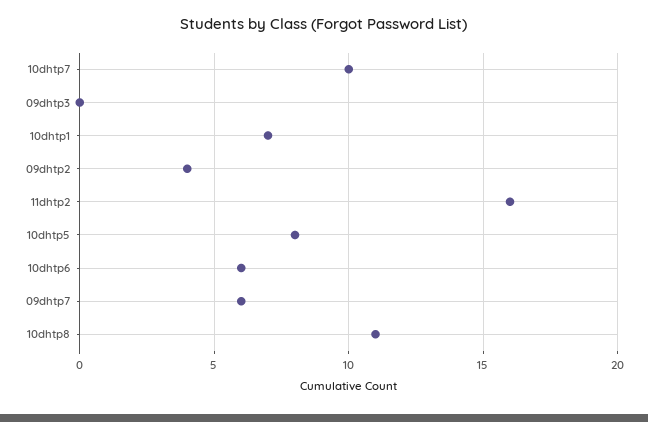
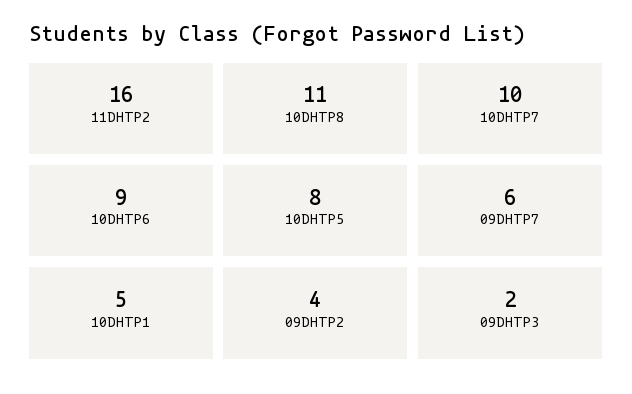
09dhtp3: 0 -> 2
10dhtp1: 7 -> 5
10dhtp6: 6 -> 9

